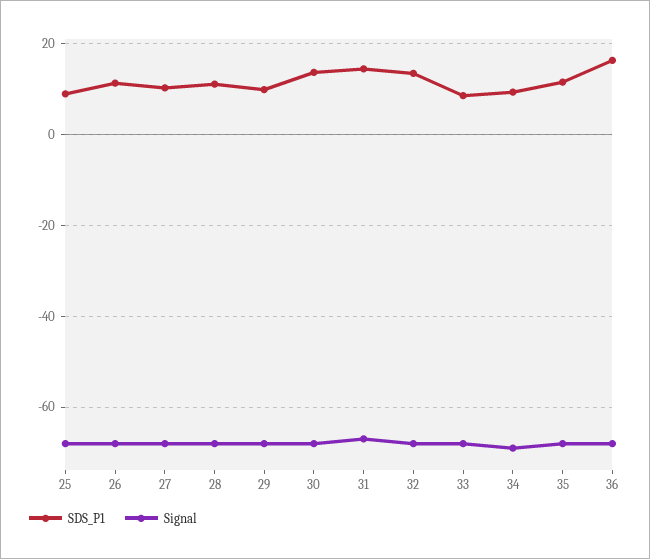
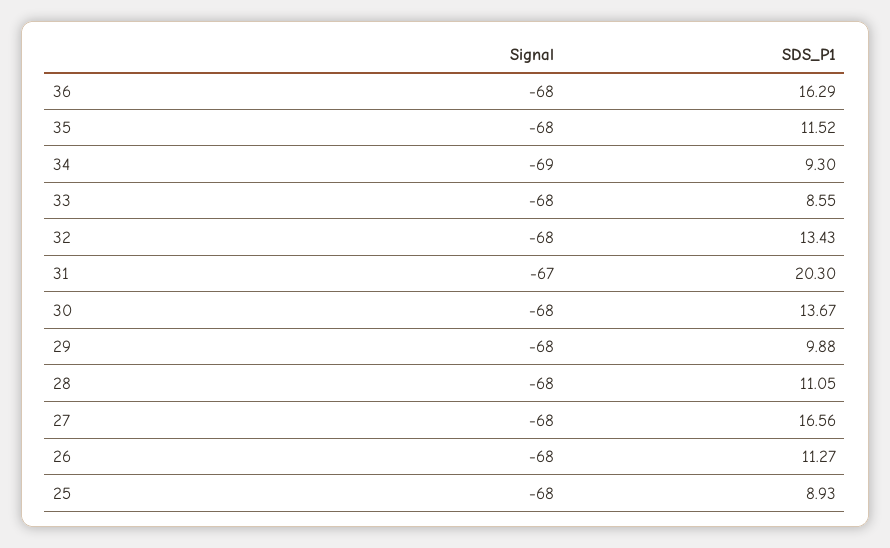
SDS_P1, 27: 10 -> 16.56
SDS_P1, 31: 14 -> 20.3

